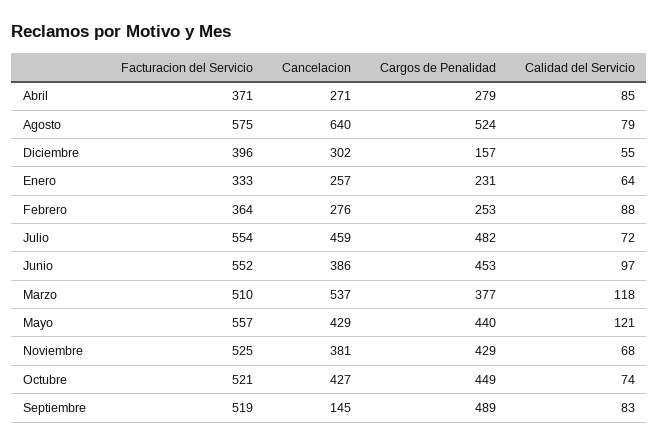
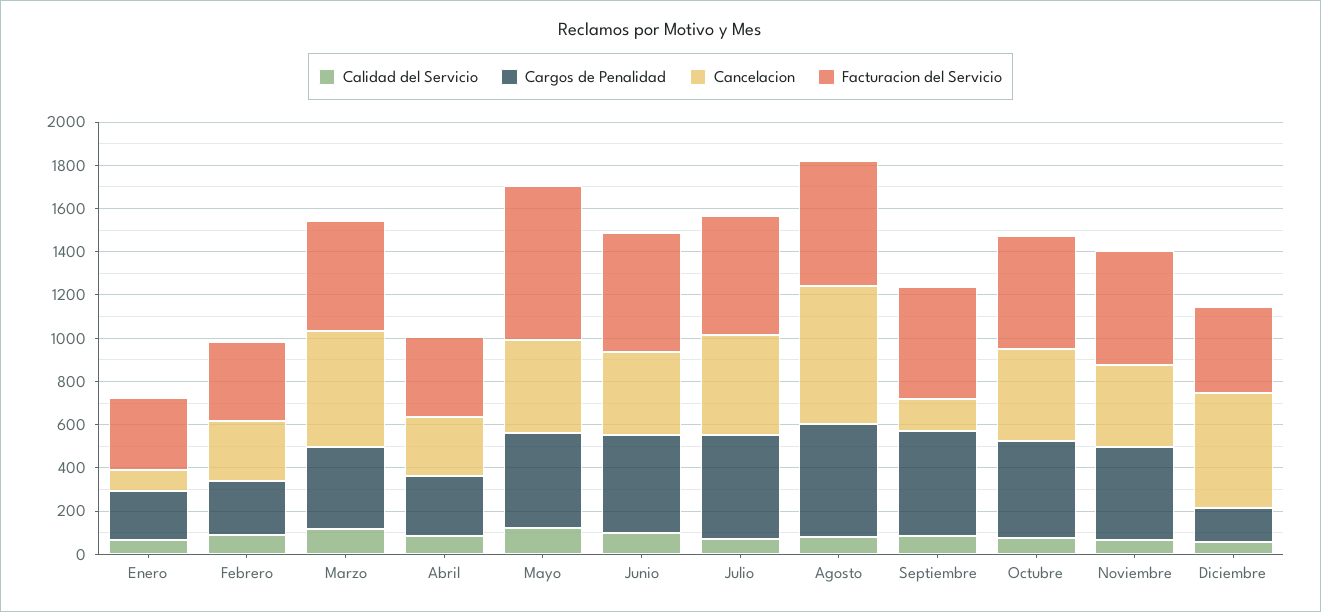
Cancelacion, Diciembre: 302 -> 550
Cancelacion, Enero: 257 -> 100
Facturacion del Servicio, Mayo: 557 -> 700

